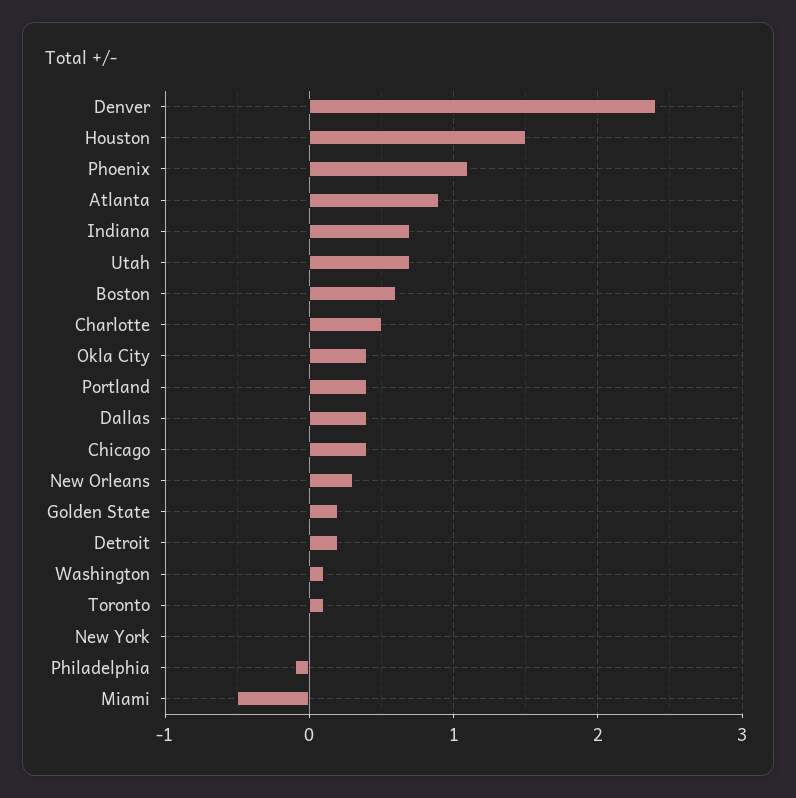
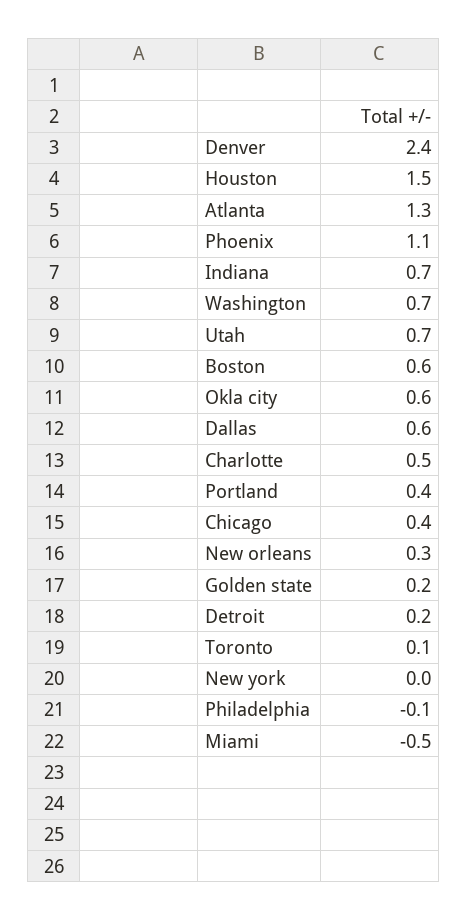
Atlanta: 0.9 -> 1.3
Okla City: 0.4 -> 0.6
Dallas: 0.4 -> 0.6
Washington: 0.1 -> 0.7

